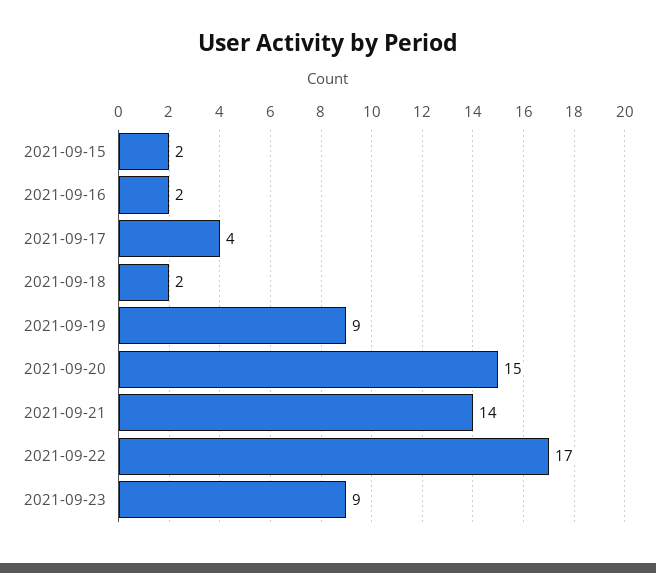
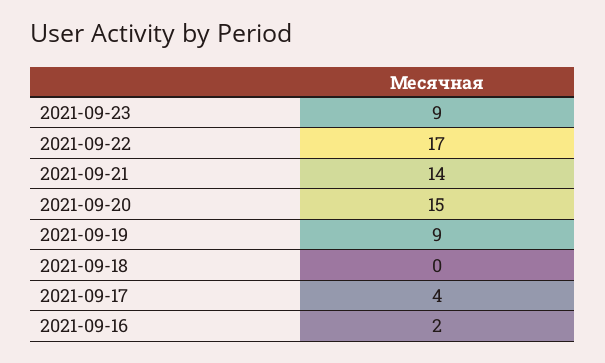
2021-09-15: 2 -> none
2021-09-18: 2 -> 0

